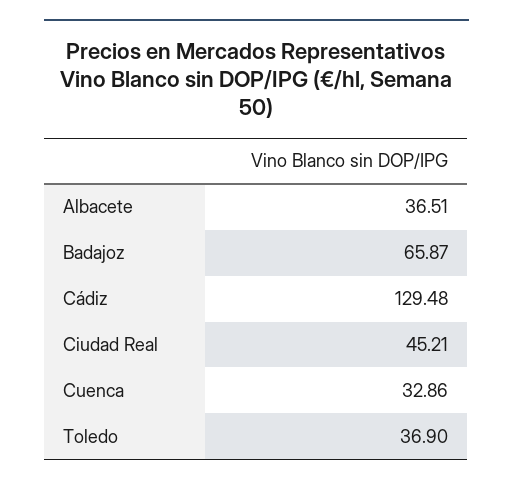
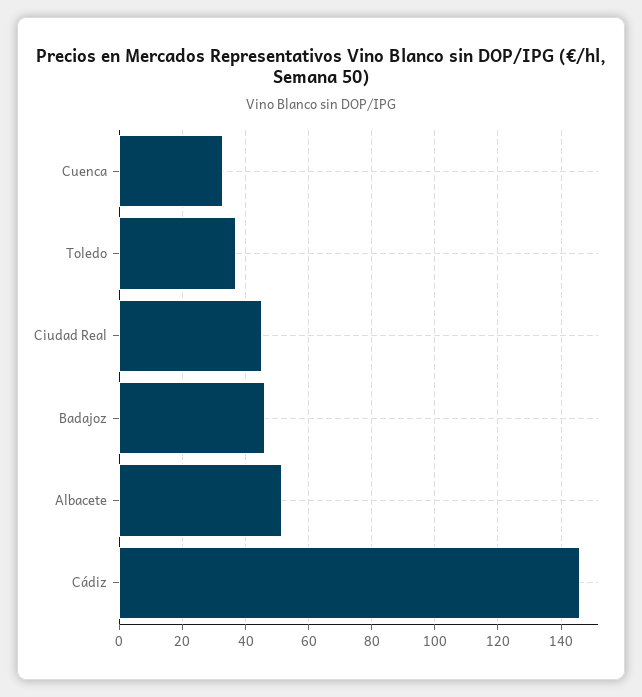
Albacete: 36.51 -> 52
Badajoz: 65.87 -> 46
Cádiz: 129.48 -> 146

